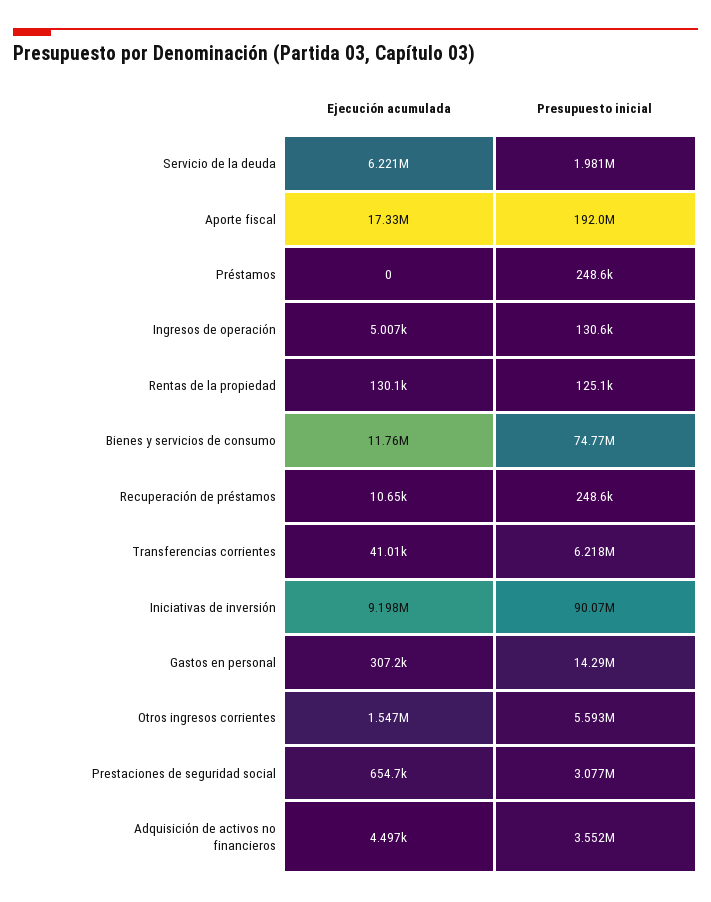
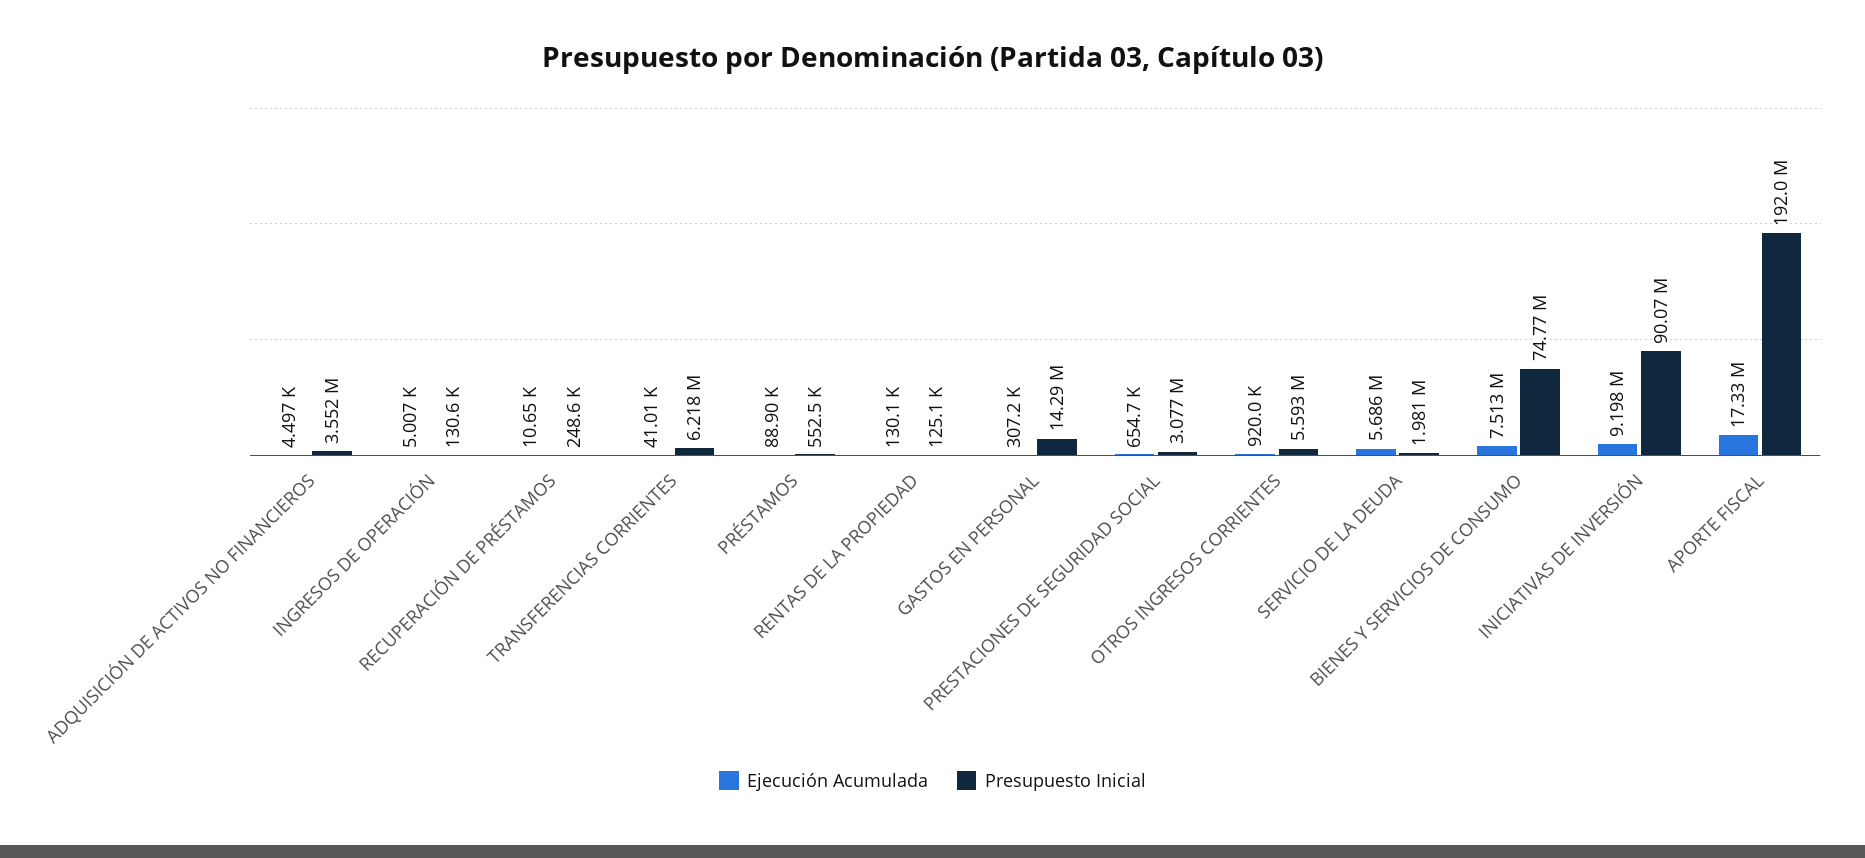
Ejecución acumulada, Servicio de la deuda: 6221000 -> 5686000
Ejecución acumulada, Préstamos: 0 -> 88900
Presupuesto inicial, Préstamos: 248600 -> 552500
Ejecución acumulada, Bienes y servicios de consumo: 11760000 -> 7513000
Ejecución acumulada, Otros ingresos corrientes: 1547000 -> 920000

